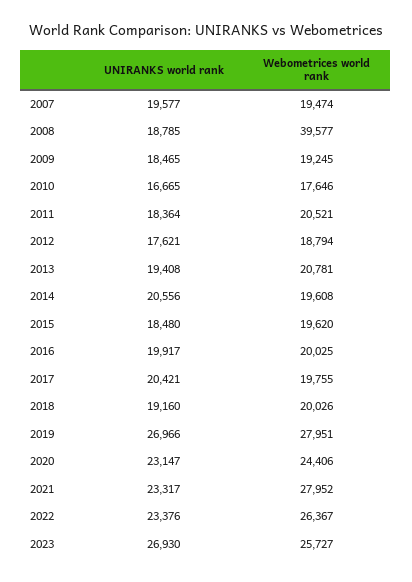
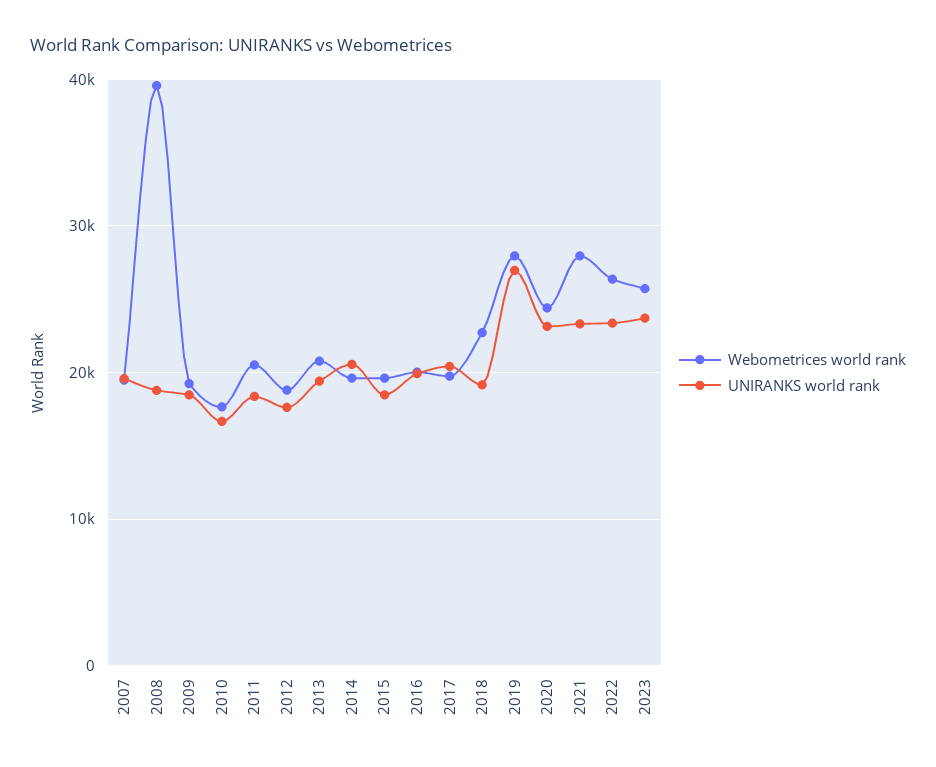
Webometrices world rank, 2018: 20026 -> 23000
UNIRANKS world rank, 2023: 26930 -> 24000

